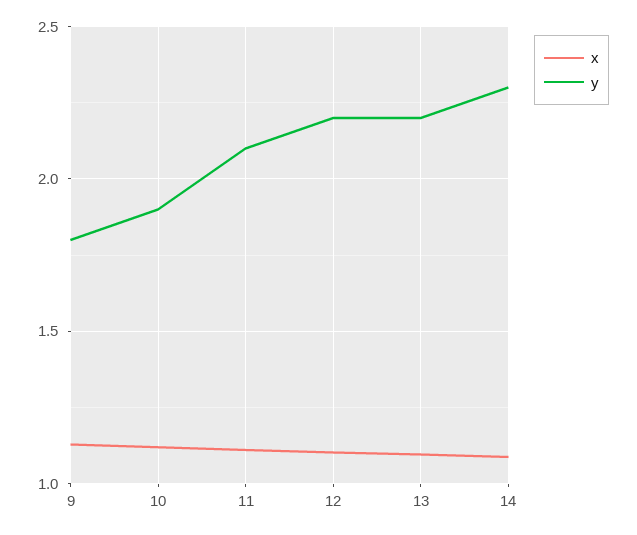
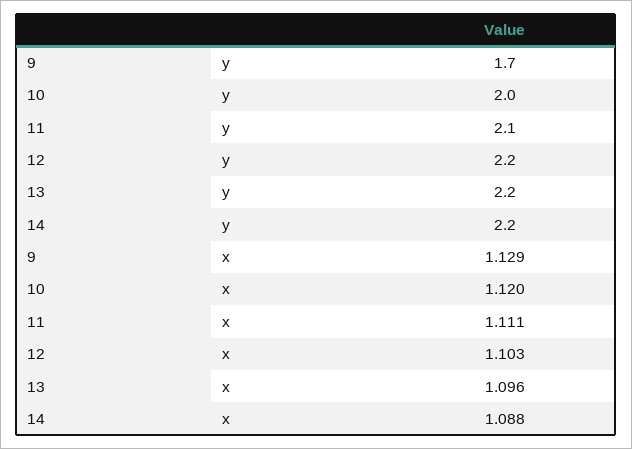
y, 9: 1.8 -> 1.7
y, 10: 1.9 -> 2
y, 14: 2.3 -> 2.2

